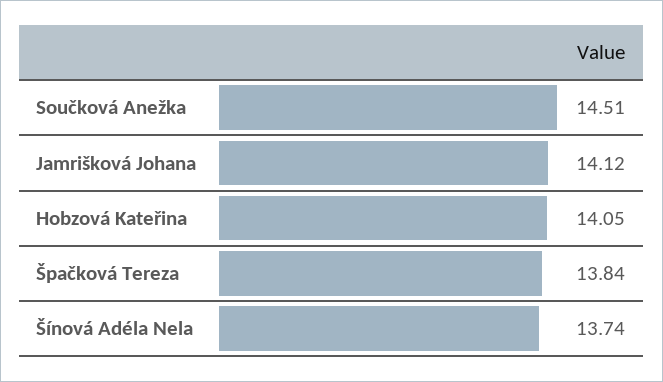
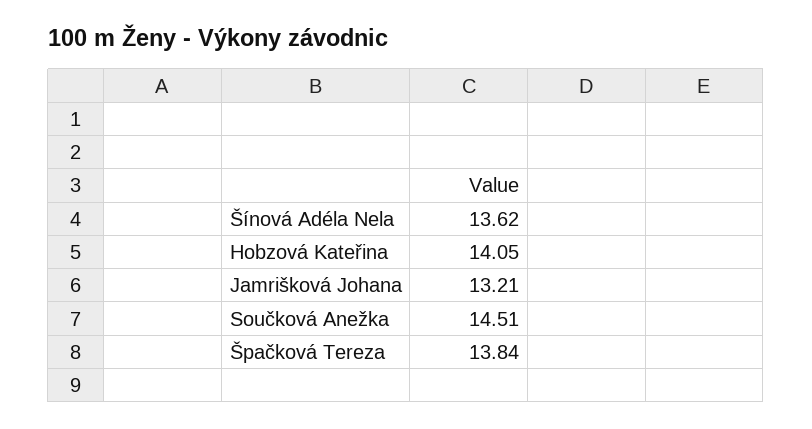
Jamrišková Johana: 14.12 -> 13.21
Šínová Adéla Nela: 13.74 -> 13.62

